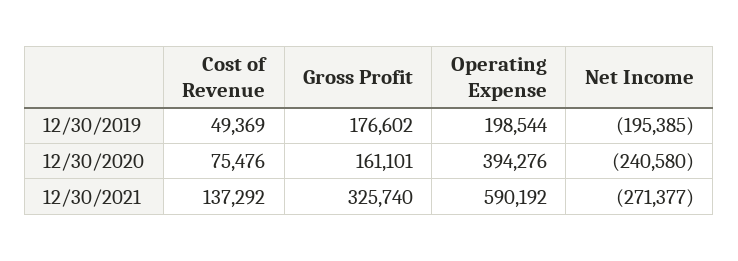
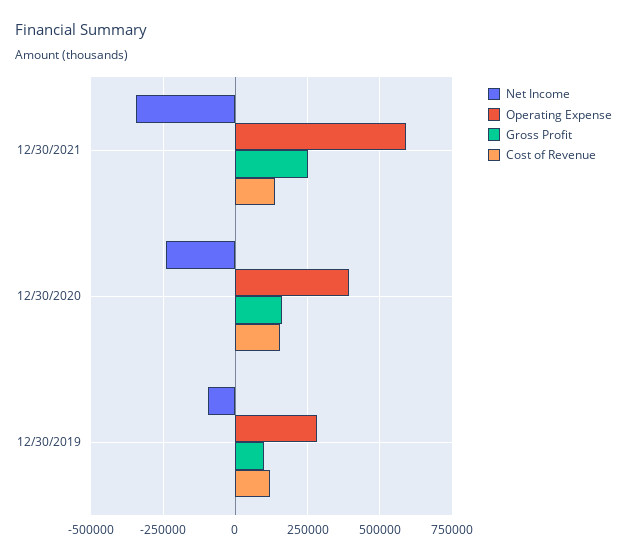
Cost of Revenue, 12/30/2019: 49369 -> 125000
Gross Profit, 12/30/2019: 176602 -> 100000
Operating Expense, 12/30/2019: 198544 -> 275000
Net Income, 12/30/2019: -195385 -> -100000
Cost of Revenue, 12/30/2020: 75476 -> 150000
Gross Profit, 12/30/2021: 325740 -> 250000
Net Income, 12/30/2021: -271377 -> -350000

